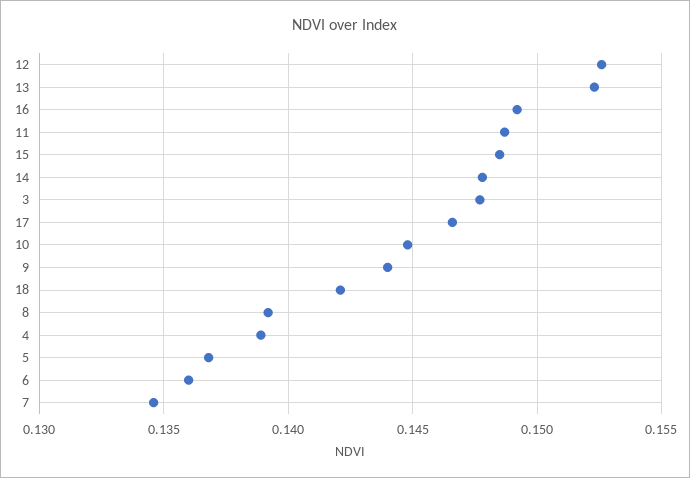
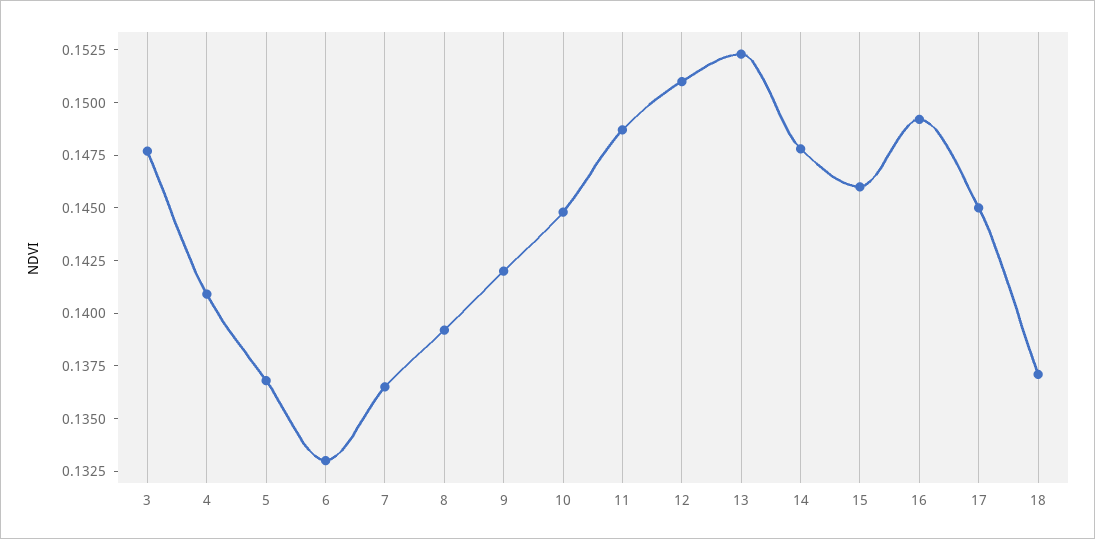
12: 0.1525 -> 0.151
15: 0.1485 -> 0.146
17: 0.1465 -> 0.145
9: 0.144 -> 0.142
18: 0.142 -> 0.137
4: 0.139 -> 0.141
6: 0.136 -> 0.133
7: 0.1345 -> 0.1365

